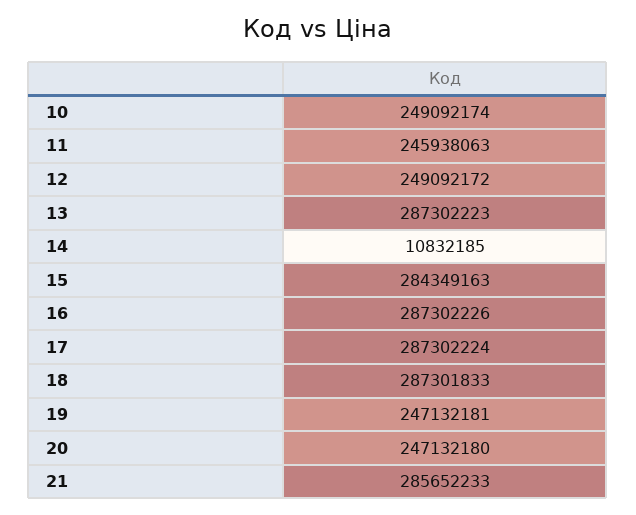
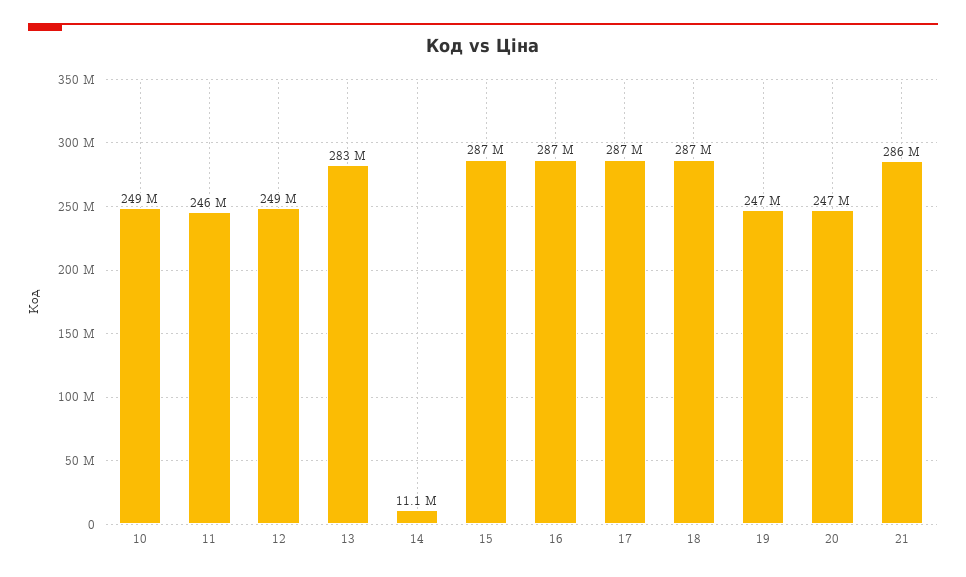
13: 287302223 -> 283000000
14: 10832185 -> 11100000
15: 284349163 -> 287000000

